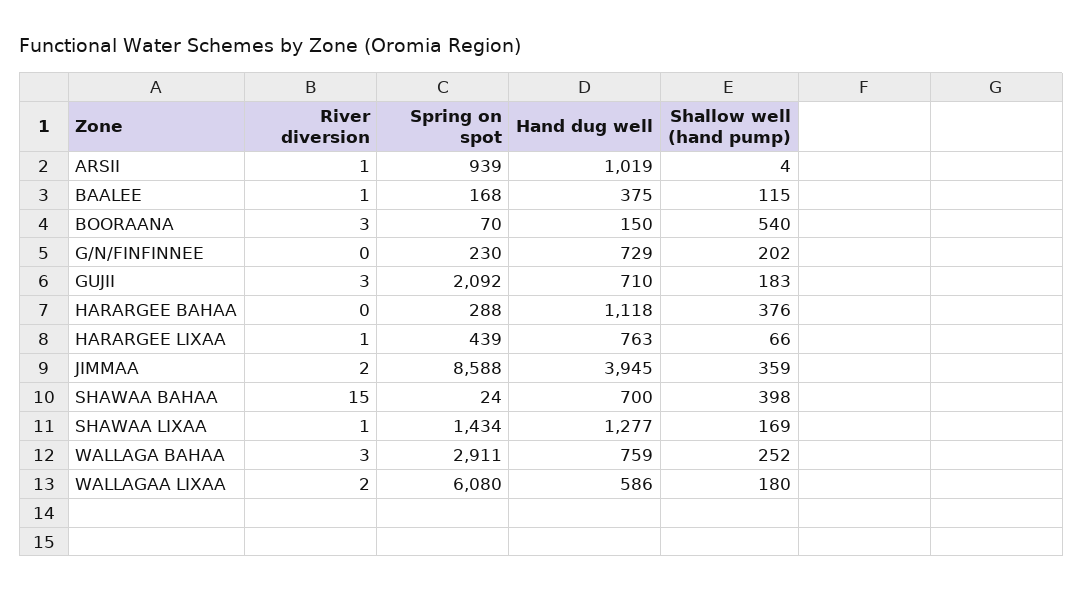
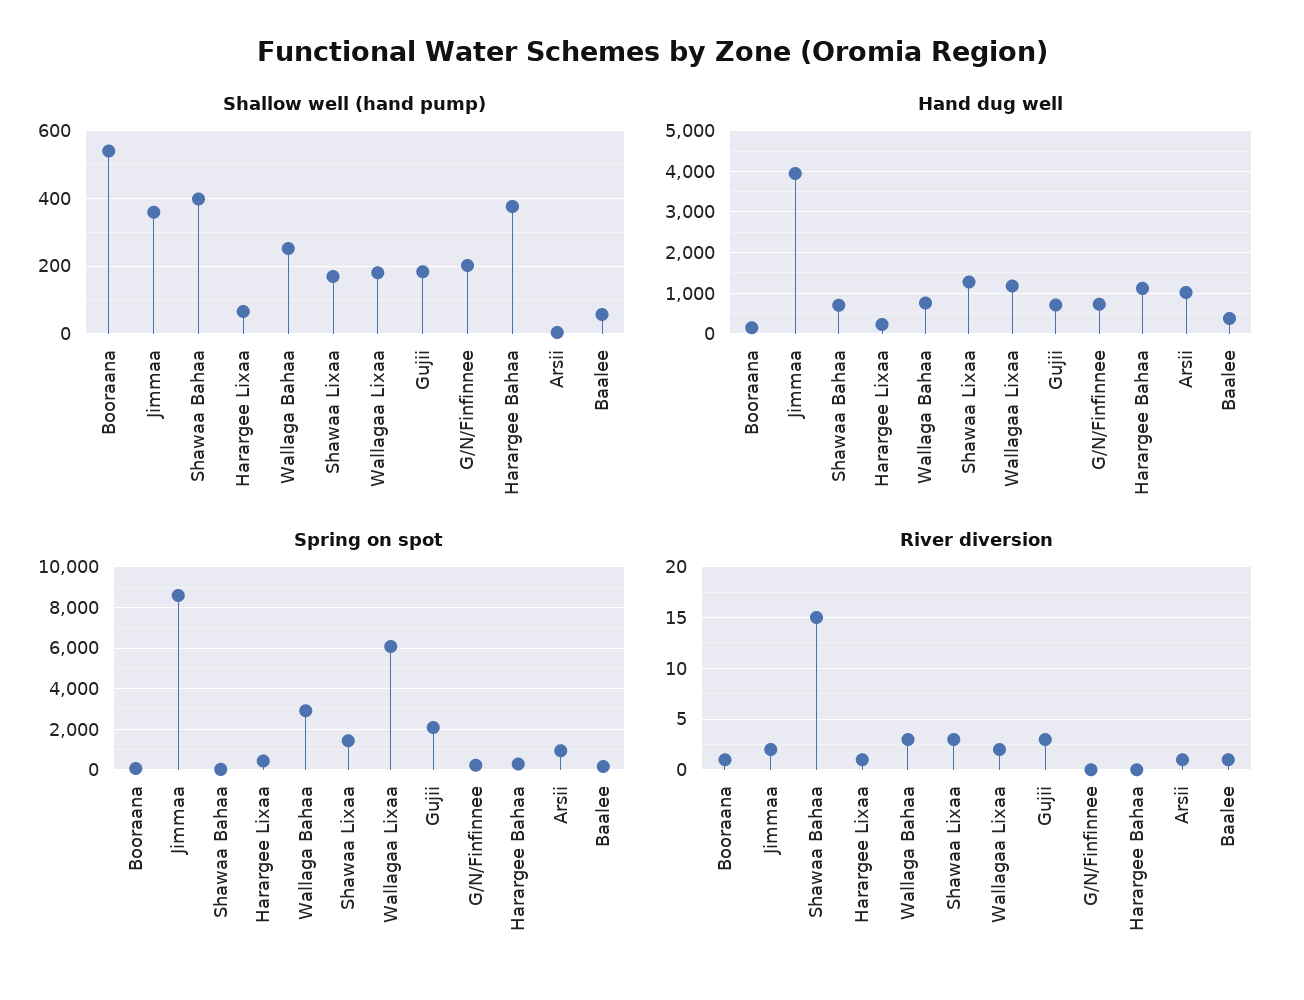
Shallow well (hand pump), BAALEE: 115 -> 60
River diversion, BOORAANA: 3 -> 1
Hand dug well, HARARGEE LIXAA: 763 -> 200
River diversion, SHAWAA LIXAA: 1 -> 3
Hand dug well, WALLAGAA LIXAA: 586 -> 1200

